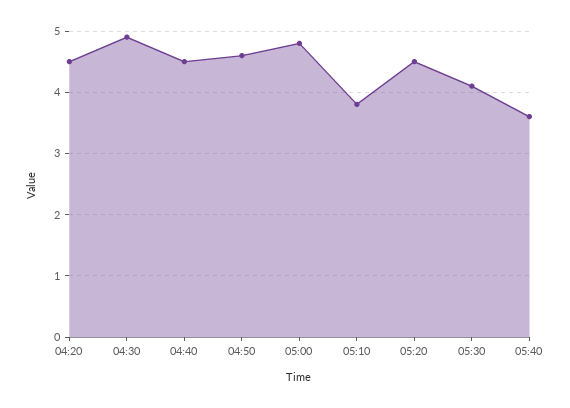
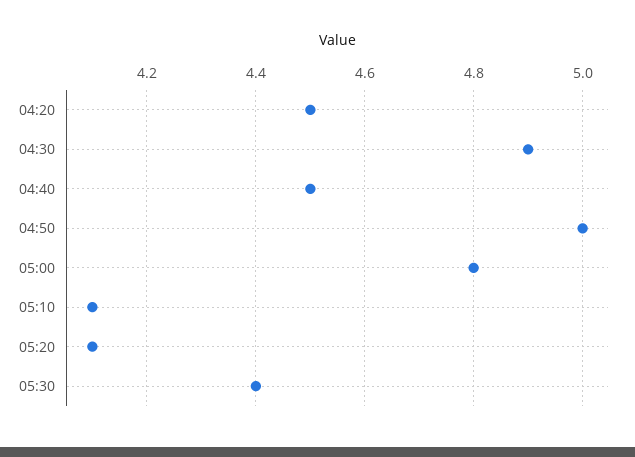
04:50: 4.6 -> 5
05:10: 3.8 -> 4.1
05:20: 4.5 -> 4.1
05:30: 4.1 -> 4.4
05:40: 3.6 -> none

